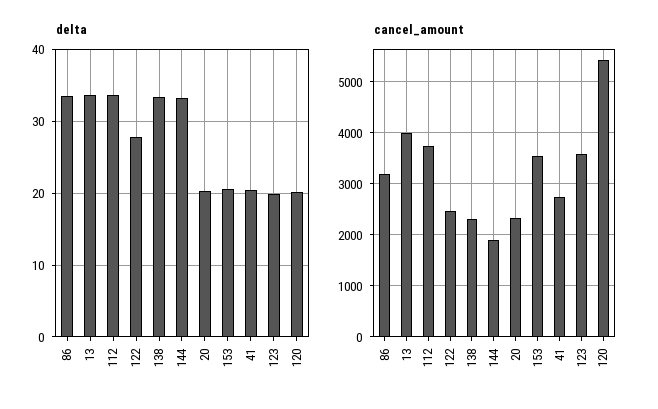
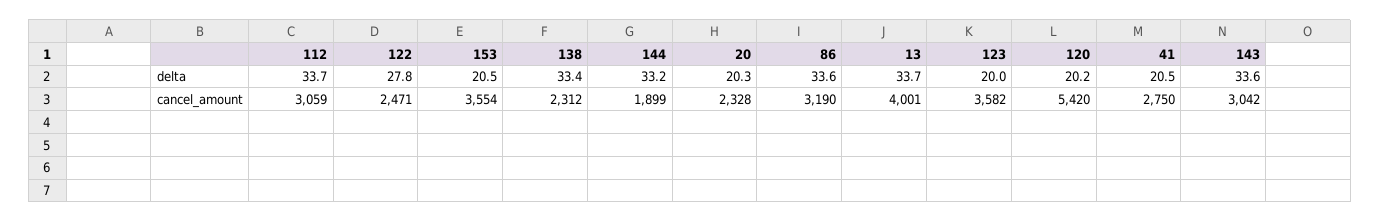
cancel_amount, 112: 3800 -> 3059
delta, 143: none -> 33.6
cancel_amount, 143: none -> 3042

